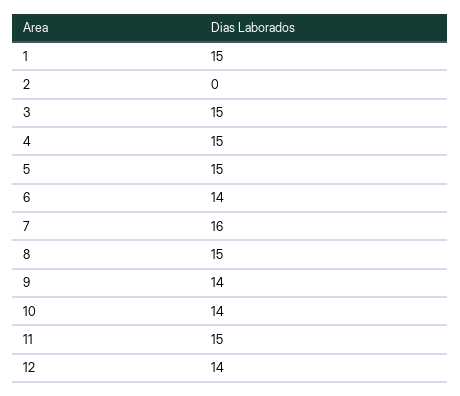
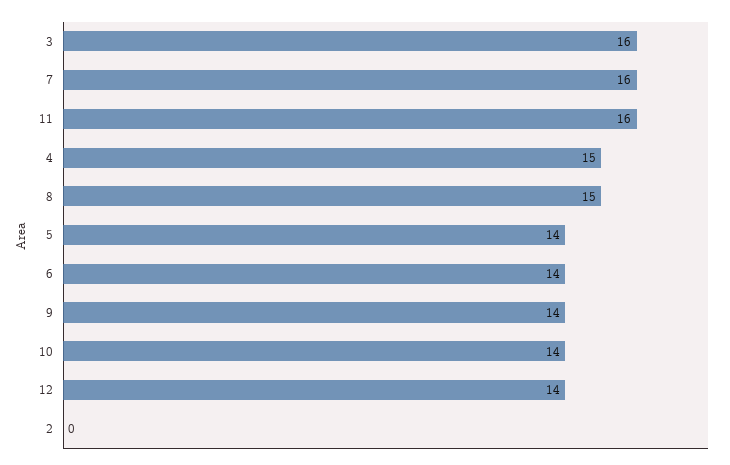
1: 15 -> none
3: 15 -> 16
5: 15 -> 14
11: 15 -> 16

